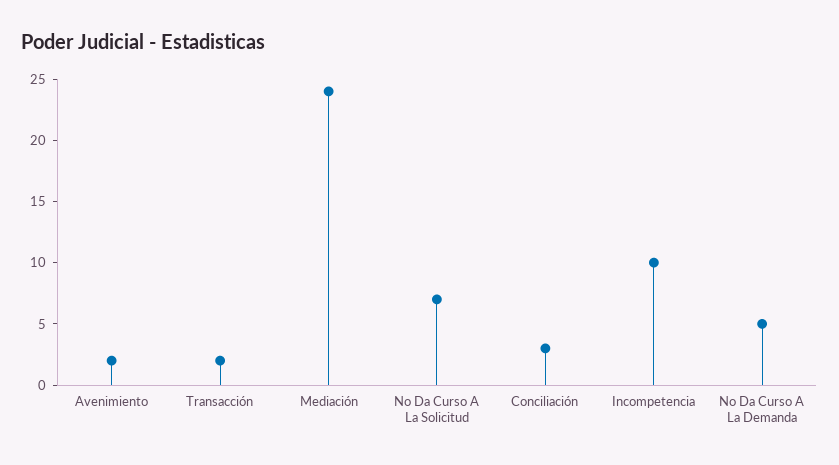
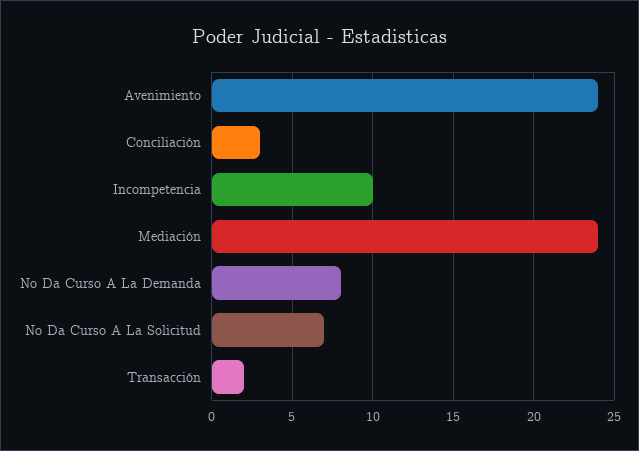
Avenimiento: 2 -> 24
No Da Curso A La Demanda: 5 -> 8

